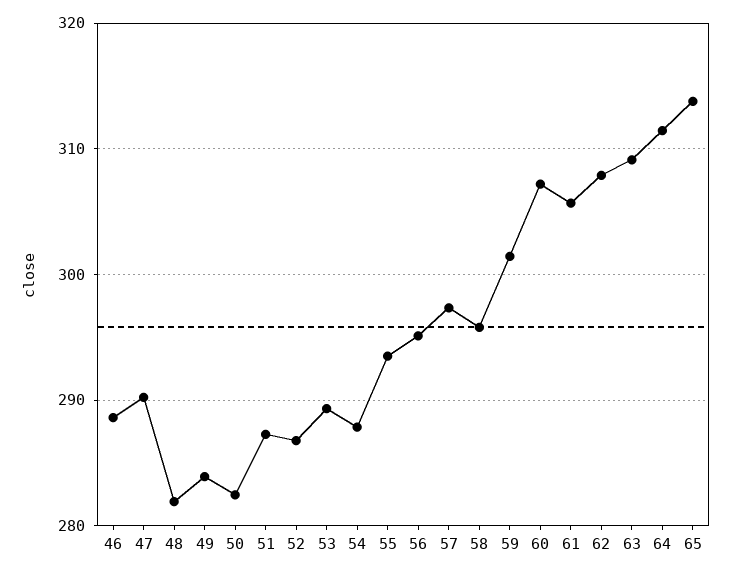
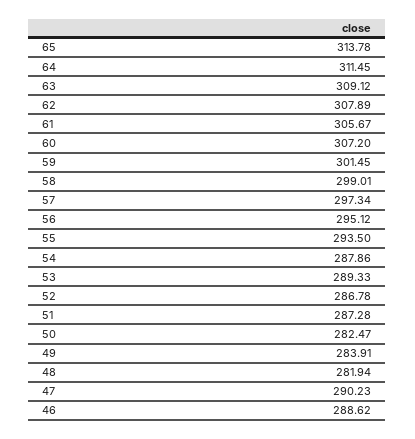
58: 296 -> 299.01

